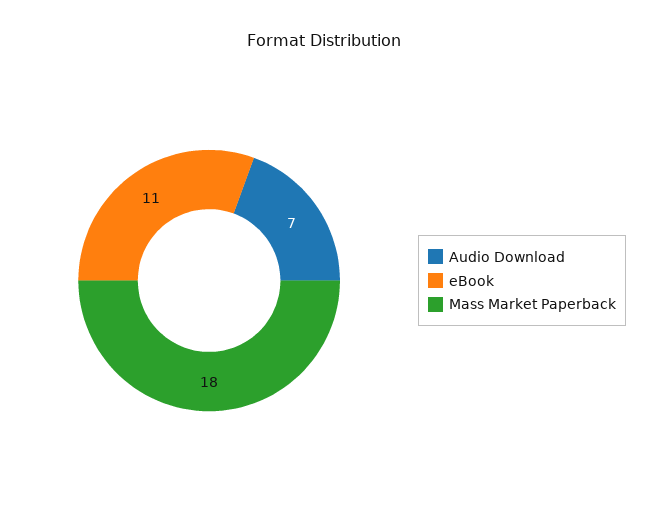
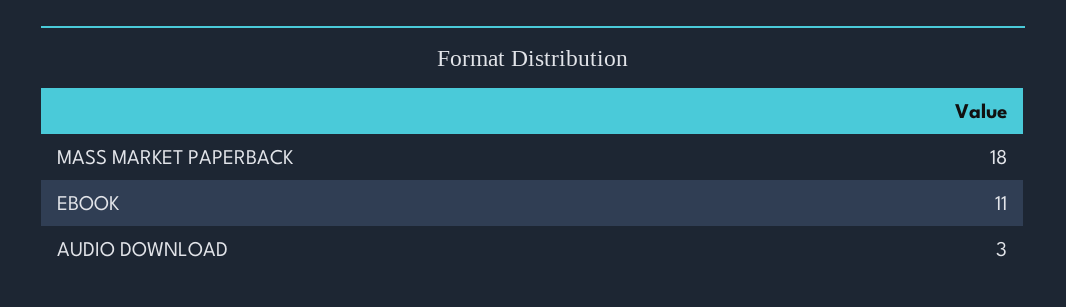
Audio Download: 7 -> 3

